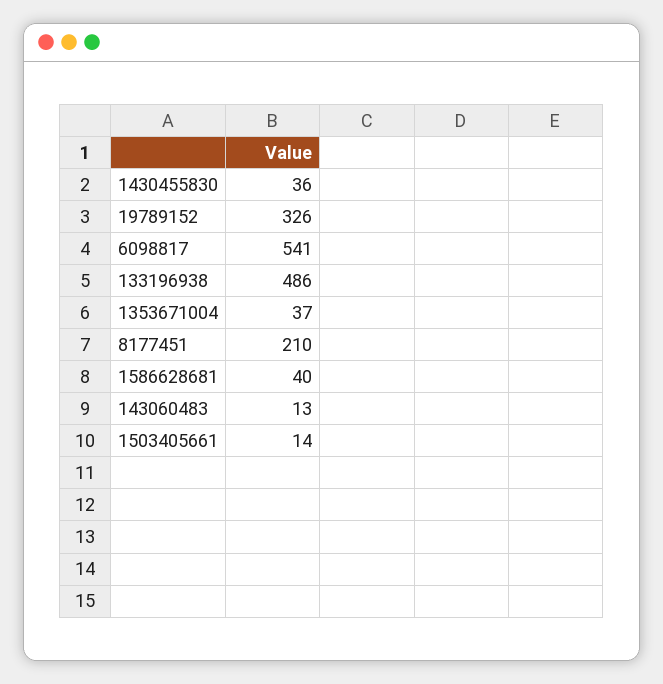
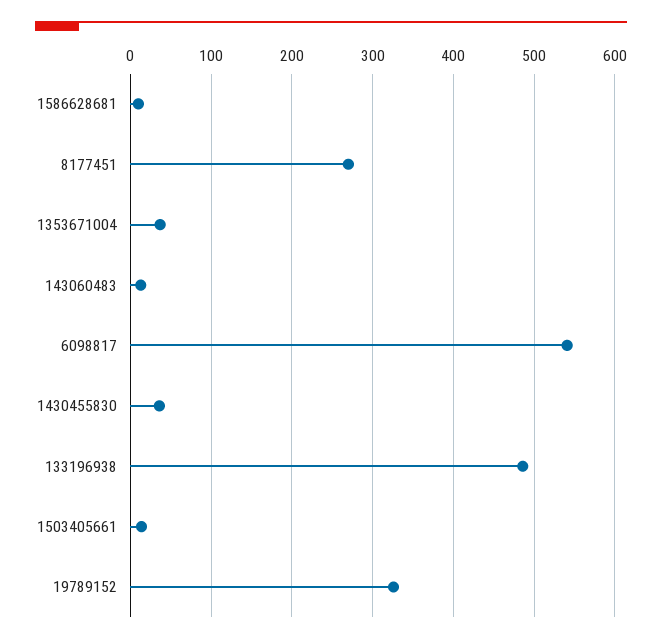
8177451: 210 -> 270
1586628681: 40 -> 10

